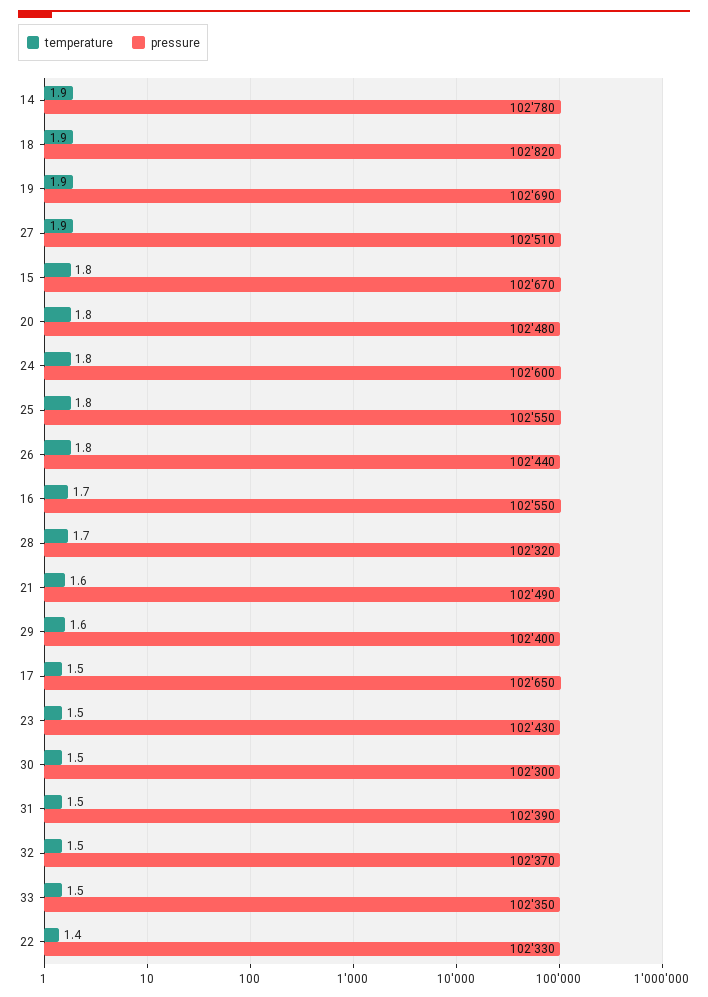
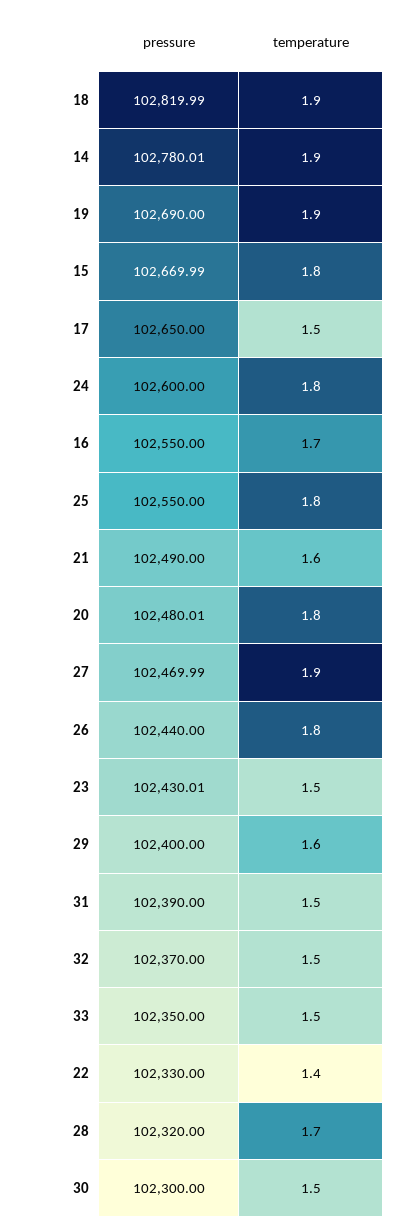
pressure, 27: 102510 -> 102469.99

